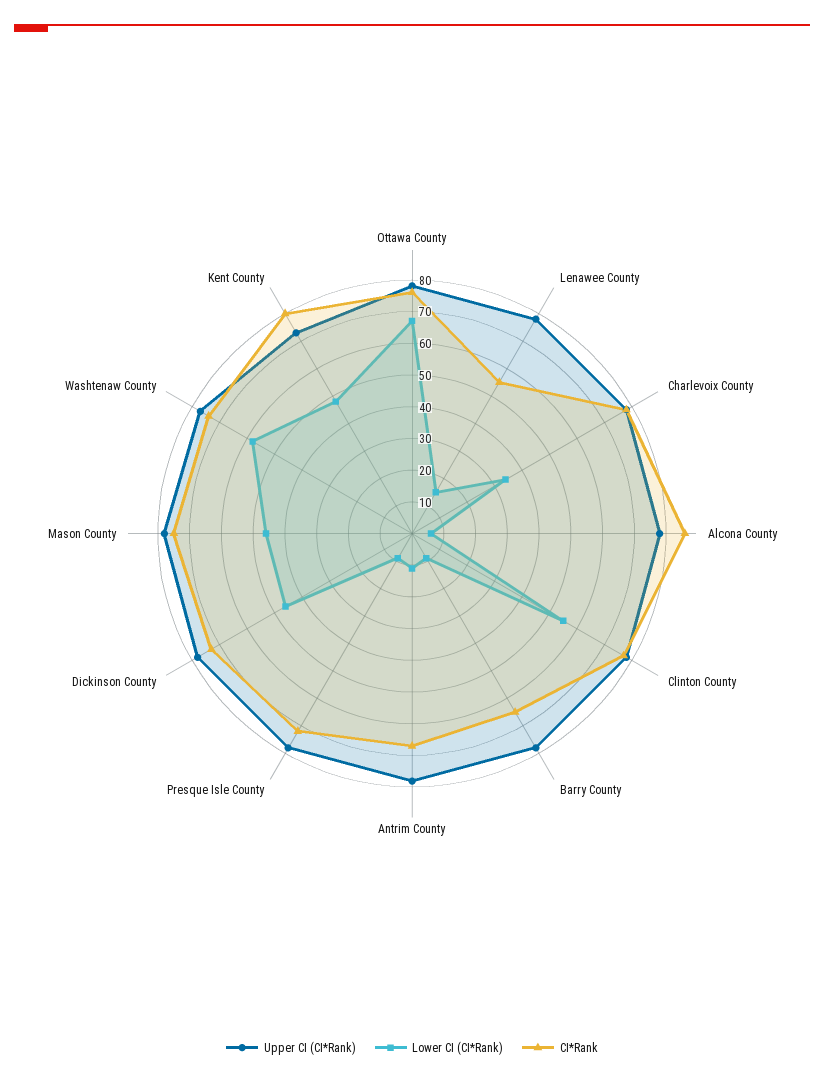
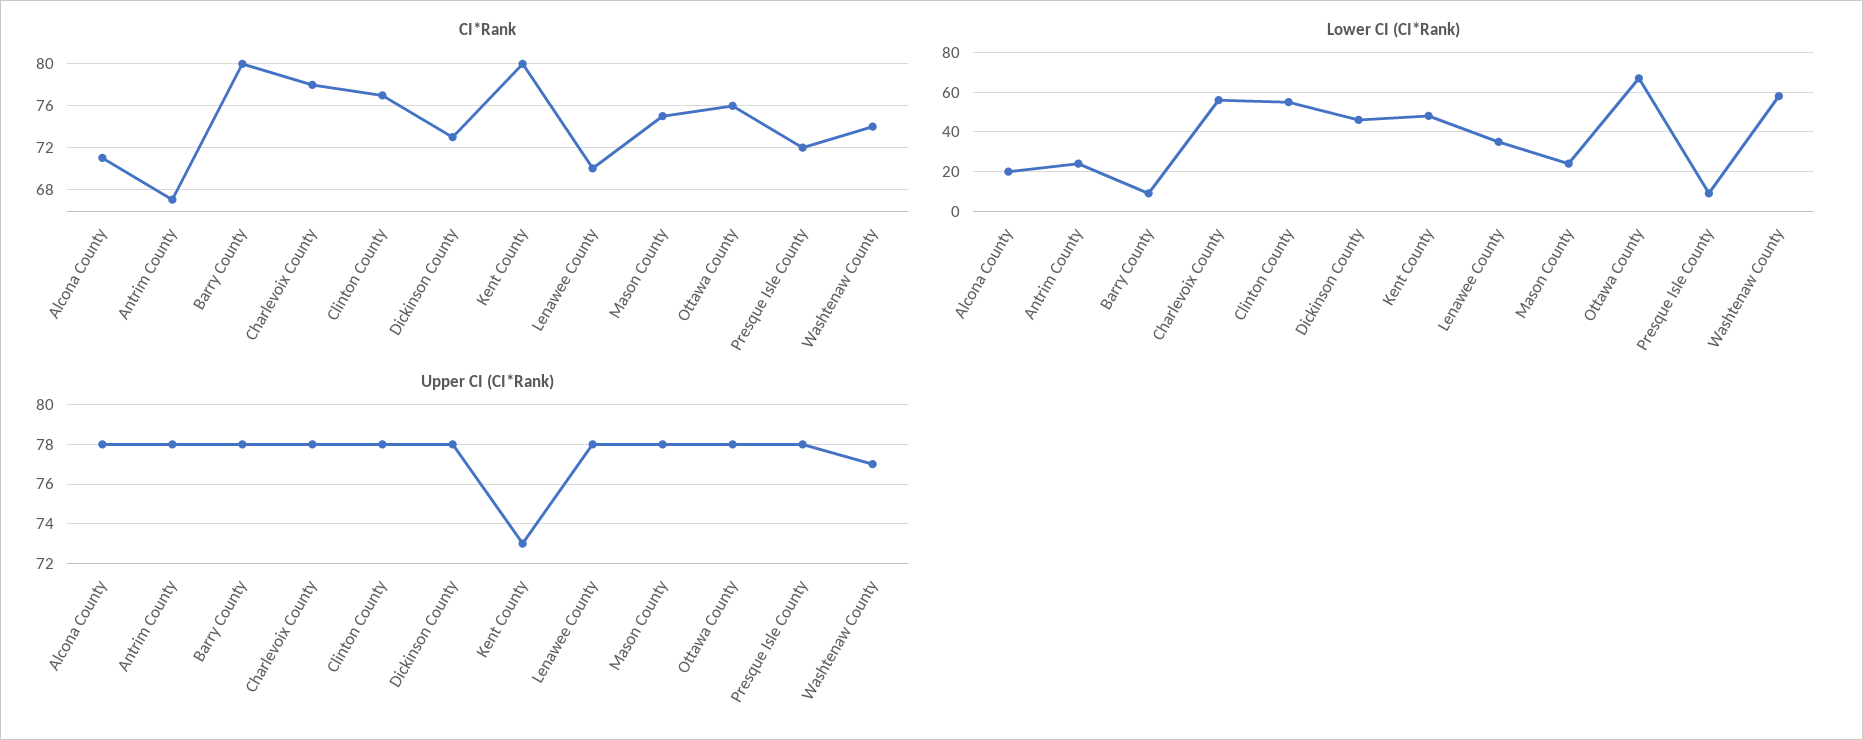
Lower CI (CI*Rank), Lenawee County: 15 -> 35
CI*Rank, Lenawee County: 55 -> 70
Lower CI (CI*Rank), Charlevoix County: 35 -> 55
Lower CI (CI*Rank), Alcona County: 5 -> 20
CI*Rank, Alcona County: 85 -> 71
CI*Rank, Barry County: 65 -> 80
Lower CI (CI*Rank), Antrim County: 10 -> 25
Lower CI (CI*Rank), Mason County: 45 -> 25

